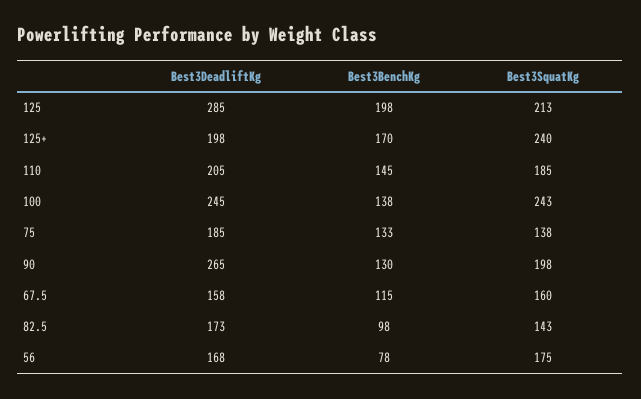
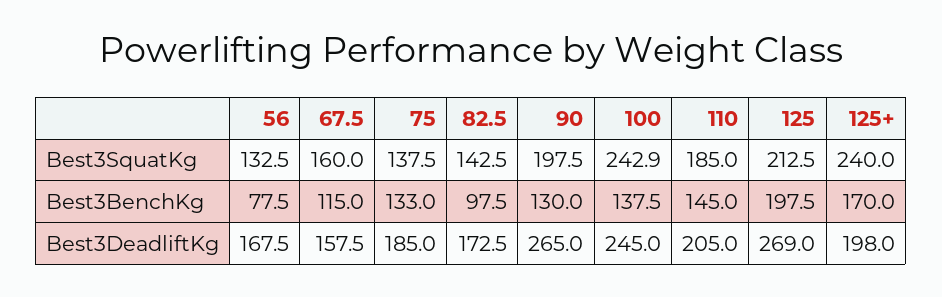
Best3DeadliftKg, 125: 285 -> 269
Best3SquatKg, 56: 175 -> 132.5

